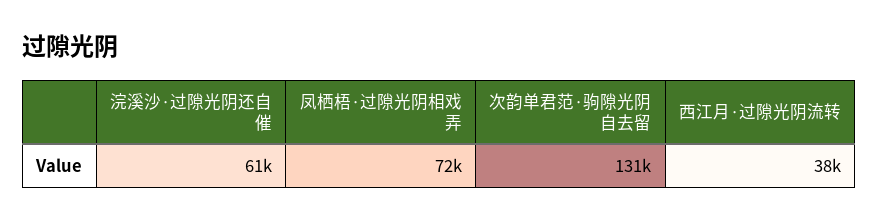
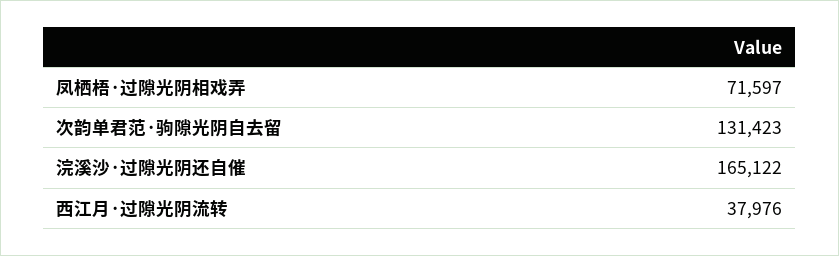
浣溪沙·过隙光阴还自催: 61000 -> 165122

